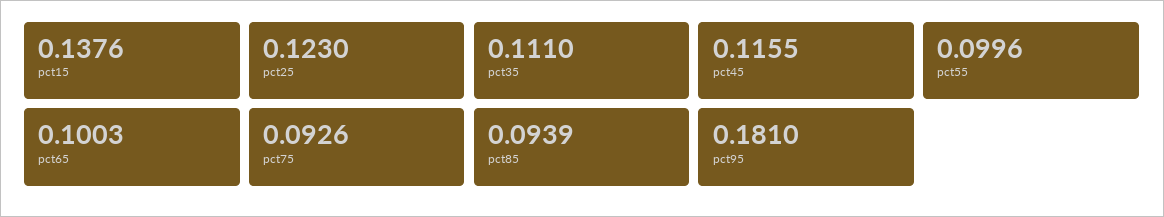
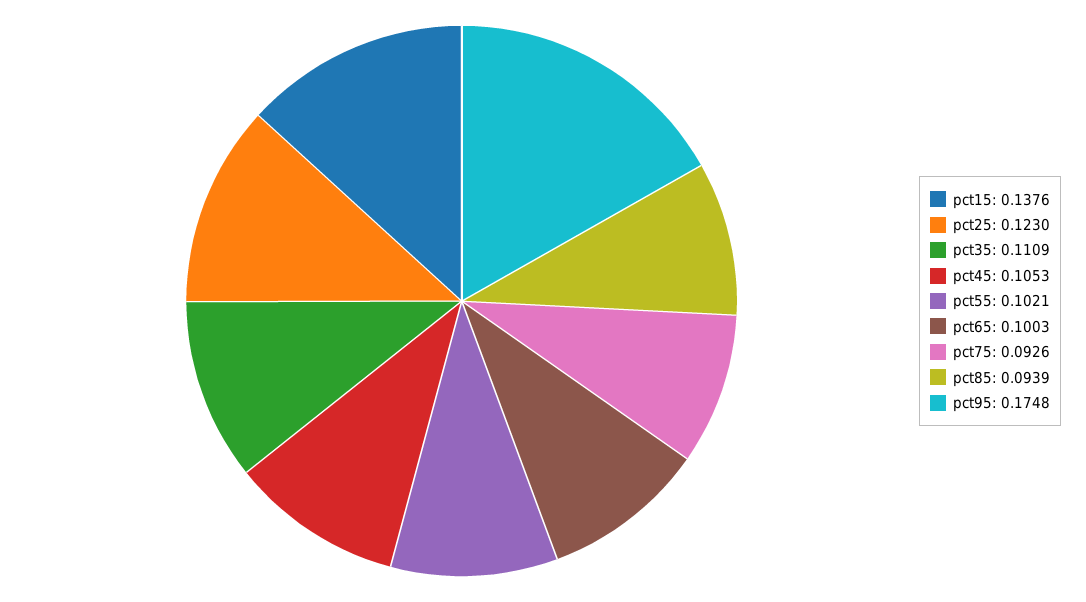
pct35: 0.111 -> 0.1109
pct45: 0.1155 -> 0.1053
pct55: 0.0996 -> 0.1021
pct95: 0.181 -> 0.1748

